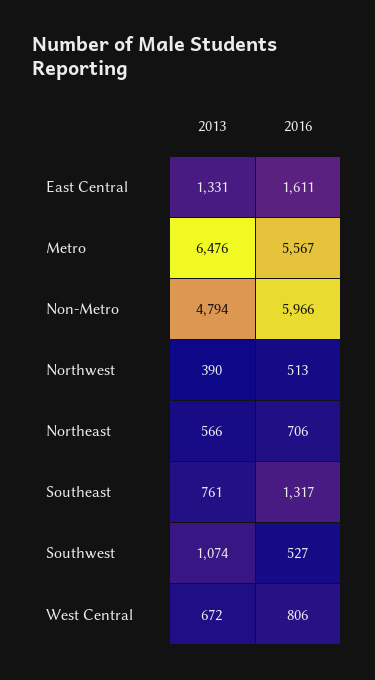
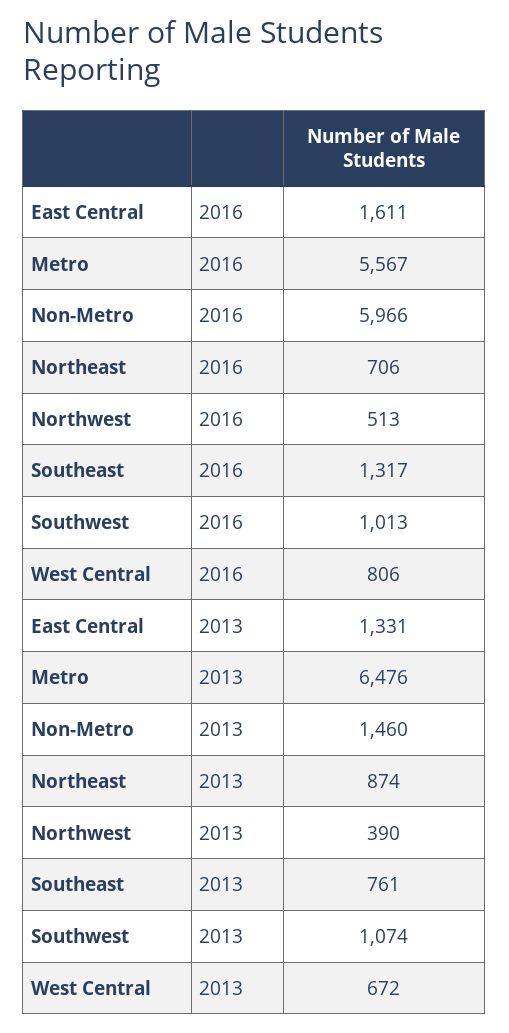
2013, Non-Metro: 4794 -> 1460
2013, Northeast: 566 -> 874
2016, Southwest: 527 -> 1013

